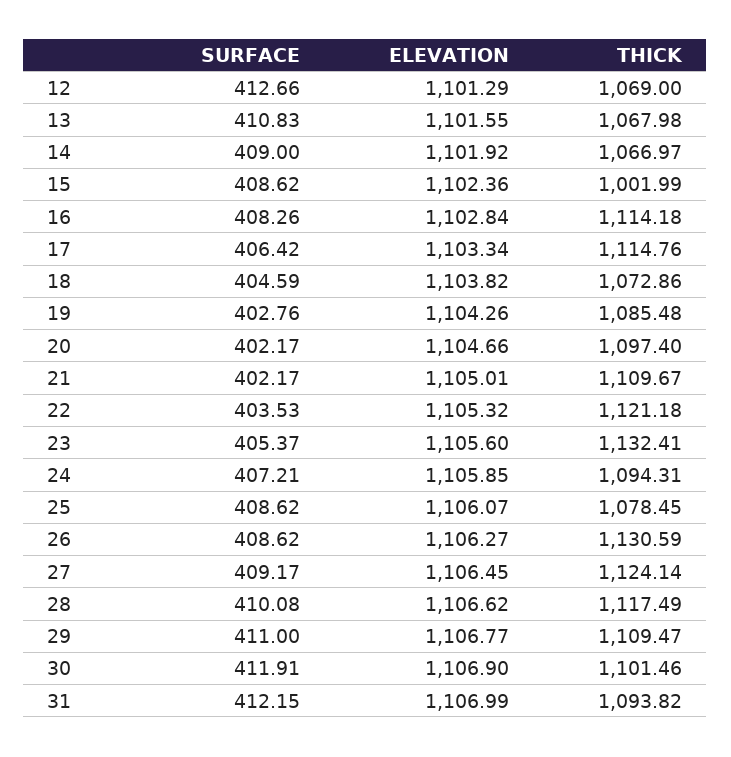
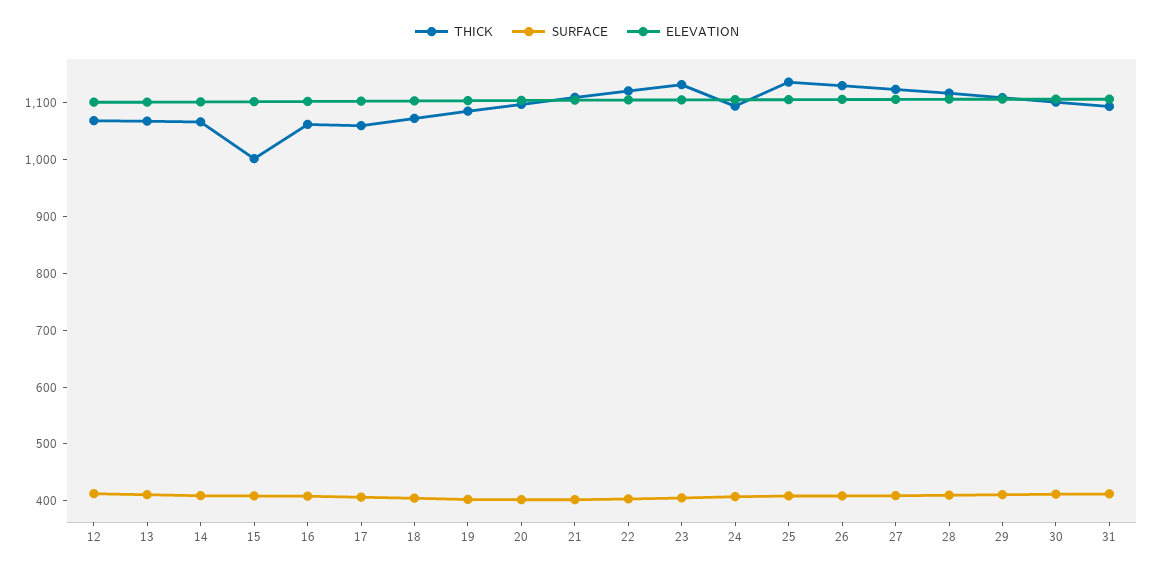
THICK, 16: 1114.18 -> 1060
THICK, 17: 1114.76 -> 1060
THICK, 25: 1078.45 -> 1140

